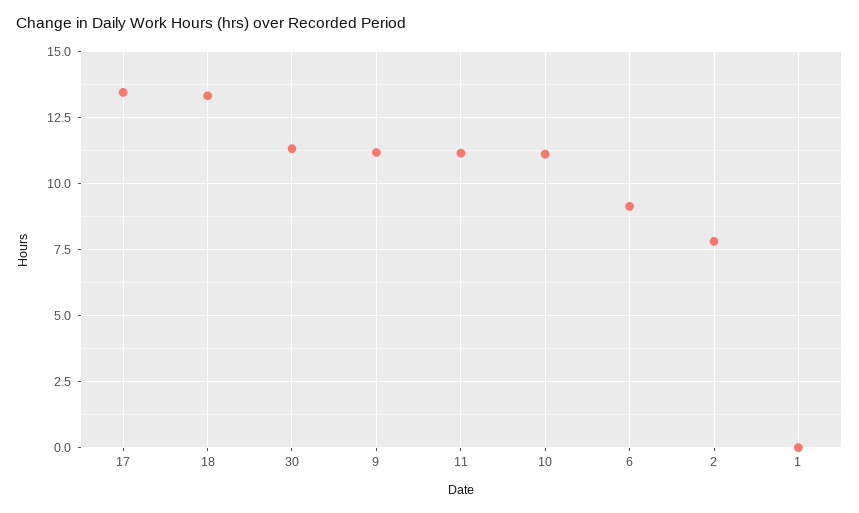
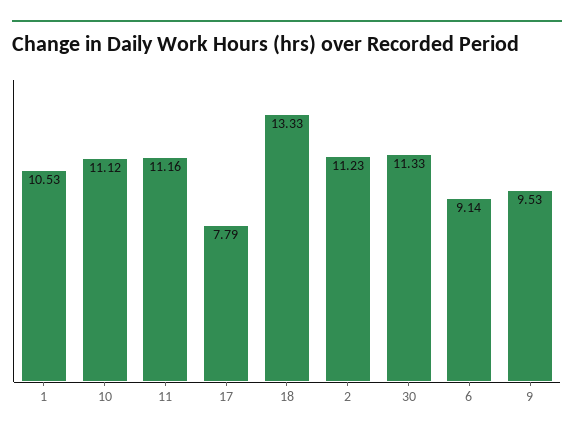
17: 13.5 -> 7.79
9: 11.25 -> 9.53
2: 7.75 -> 11.23
1: 0 -> 10.53

